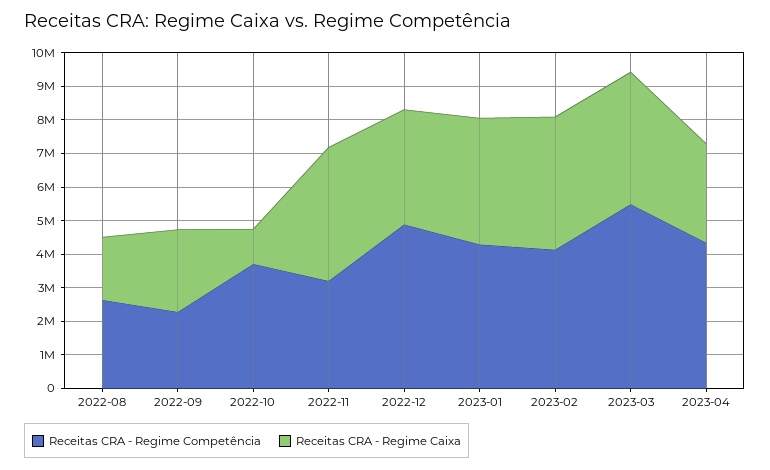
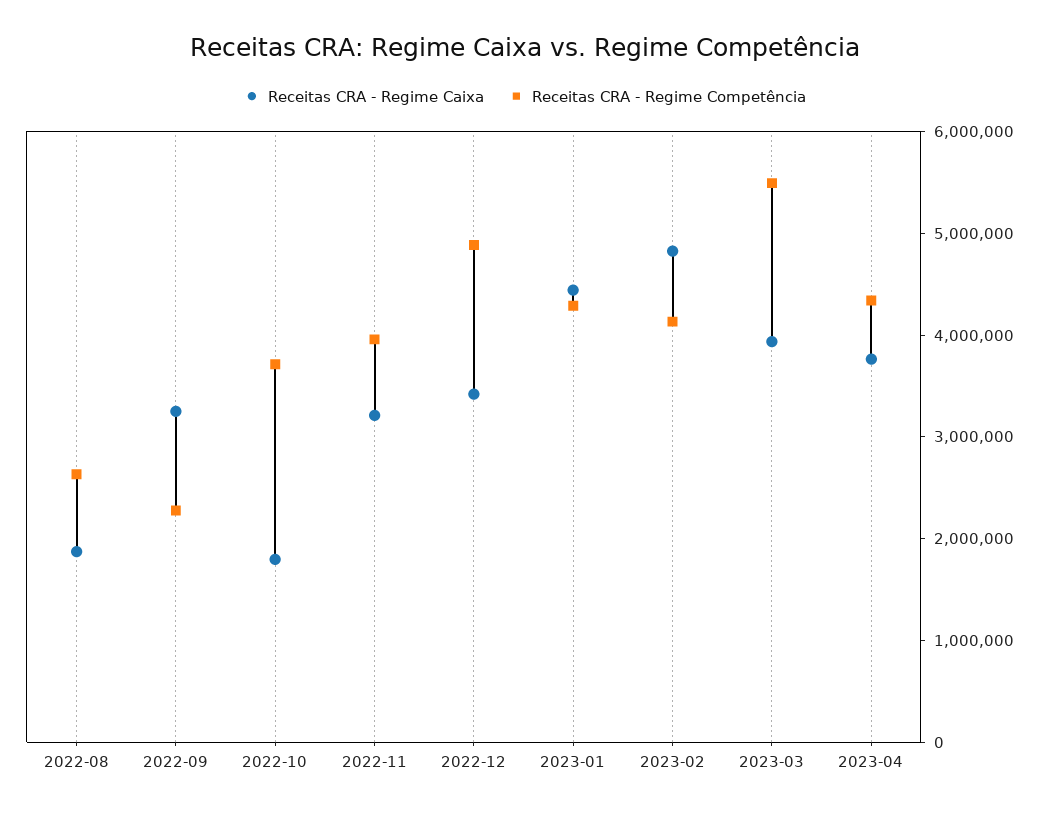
Receitas CRA - Regime Caixa, 2022-09: 2500000 -> 3200000
Receitas CRA - Regime Caixa, 2022-10: 1000000 -> 1800000
Receitas CRA - Regime Competência, 2022-11: 3250000 -> 4000000
Receitas CRA - Regime Caixa, 2022-11: 4000000 -> 3200000
Receitas CRA - Regime Caixa, 2023-01: 3750000 -> 4400000
Receitas CRA - Regime Caixa, 2023-02: 4000000 -> 4800000
Receitas CRA - Regime Caixa, 2023-04: 3000000 -> 3800000

